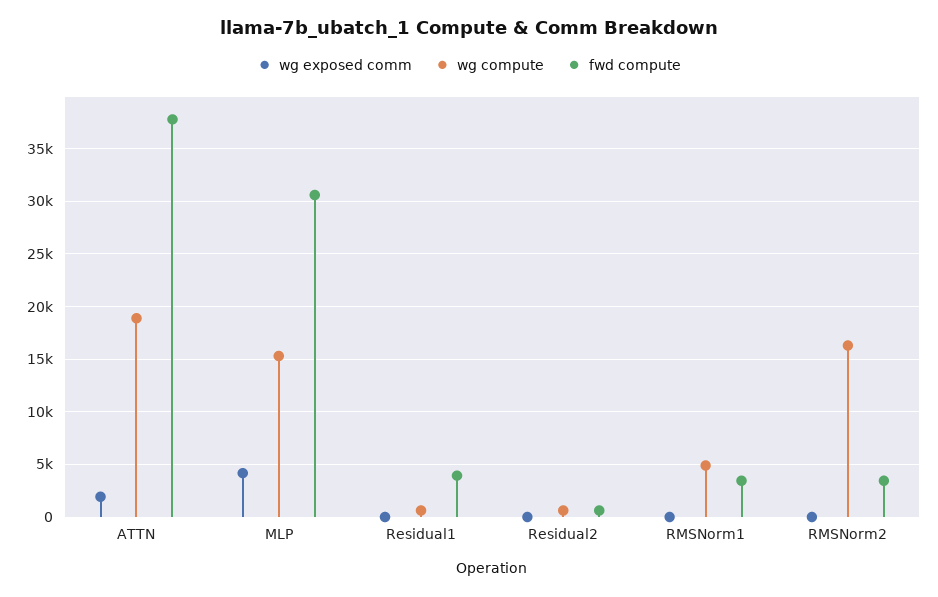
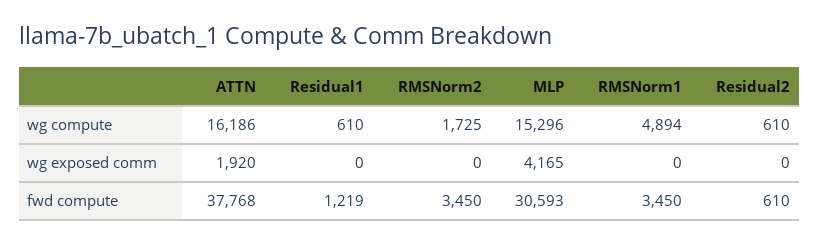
wg compute, ATTN: 19000 -> 16186
fwd compute, Residual1: 4000 -> 1219
wg compute, RMSNorm2: 16000 -> 1725

